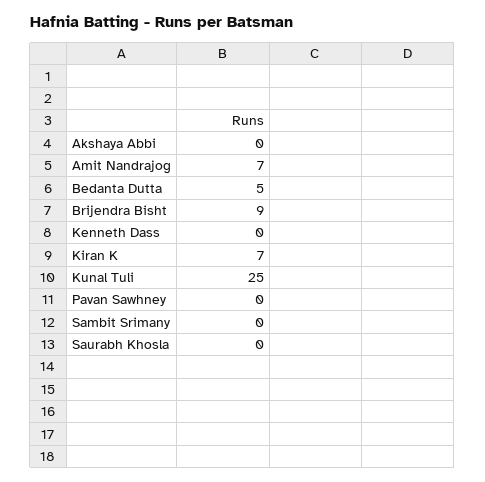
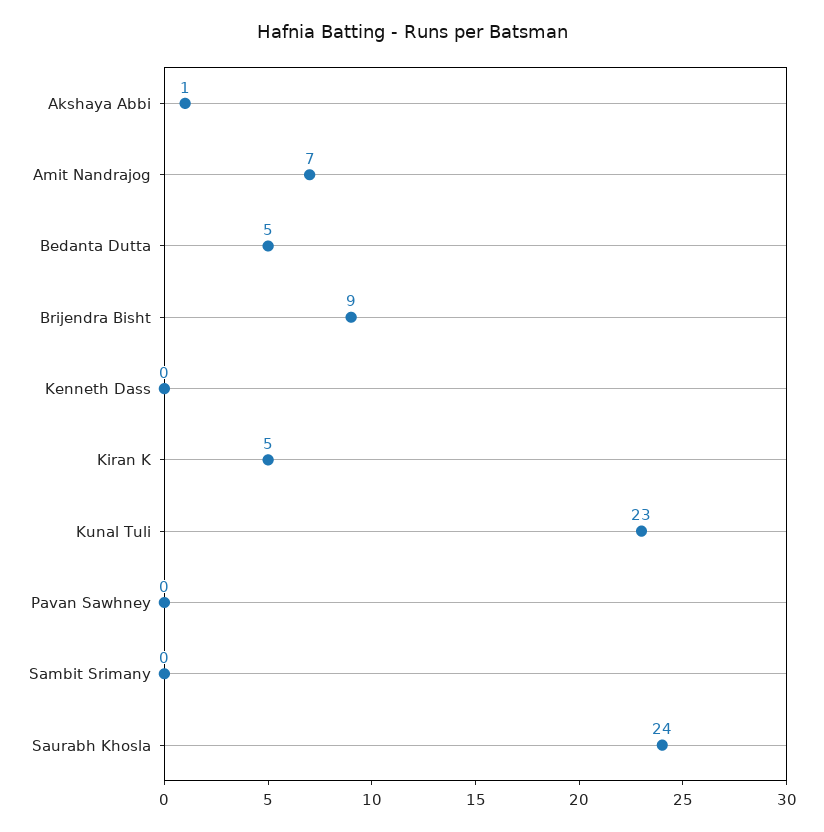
Akshaya Abbi: 0 -> 1
Kiran K: 7 -> 5
Kunal Tuli: 25 -> 23
Saurabh Khosla: 0 -> 24

